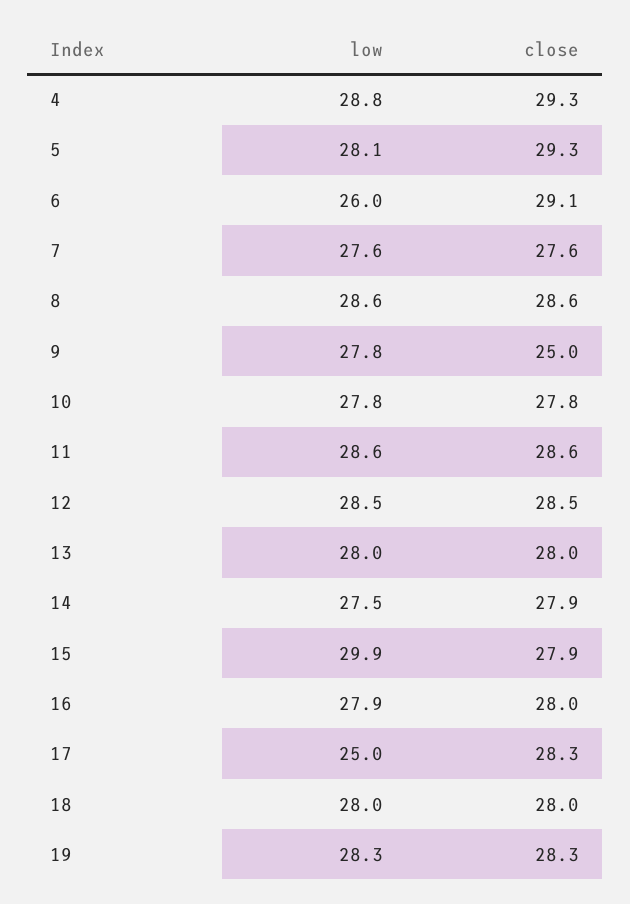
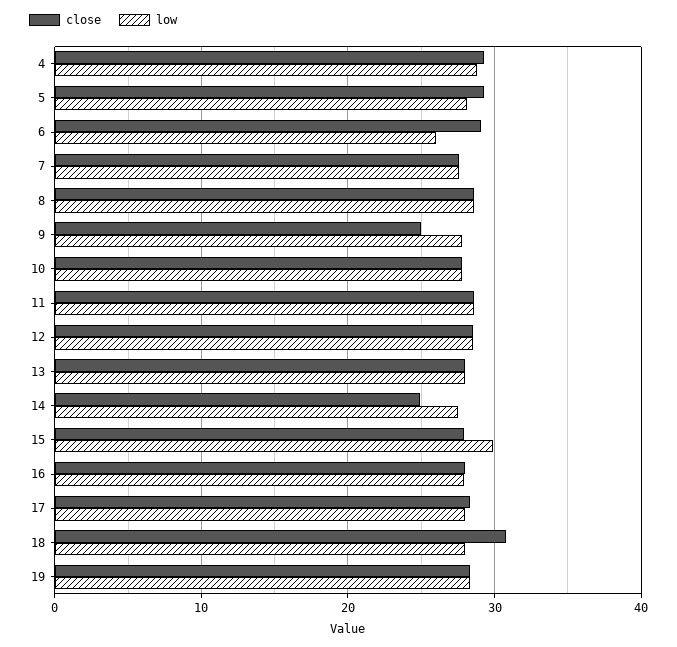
close, 14: 27.9 -> 25
low, 17: 25 -> 28
close, 18: 28 -> 31

